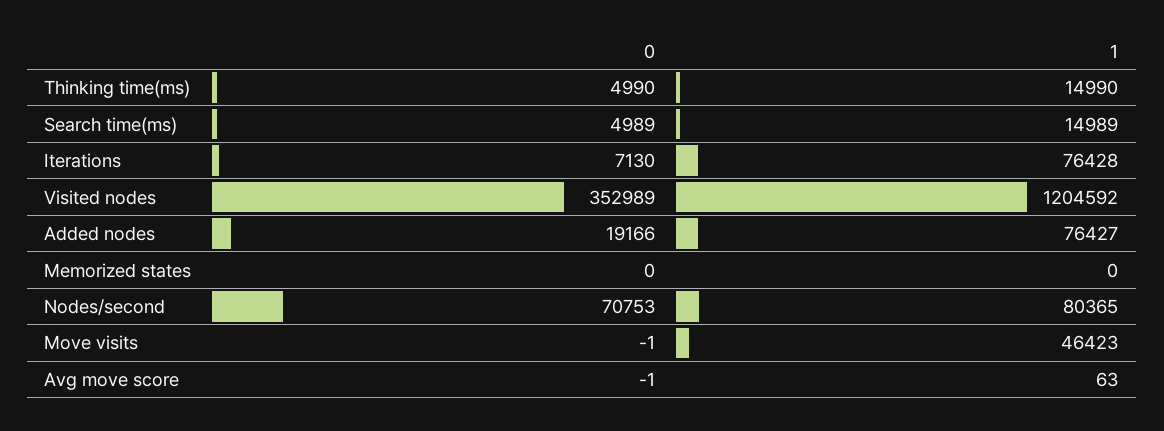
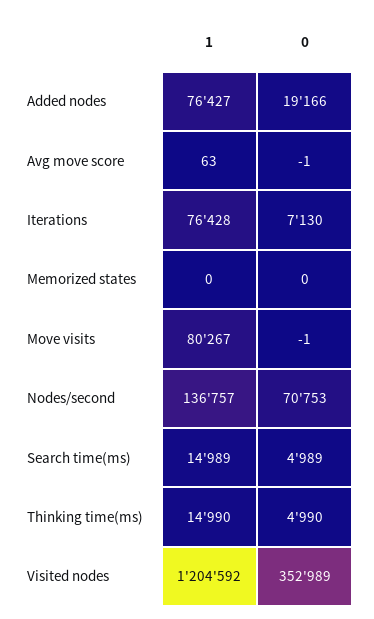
1, Nodes/second: 80365 -> 136757
1, Move visits: 46423 -> 80267

